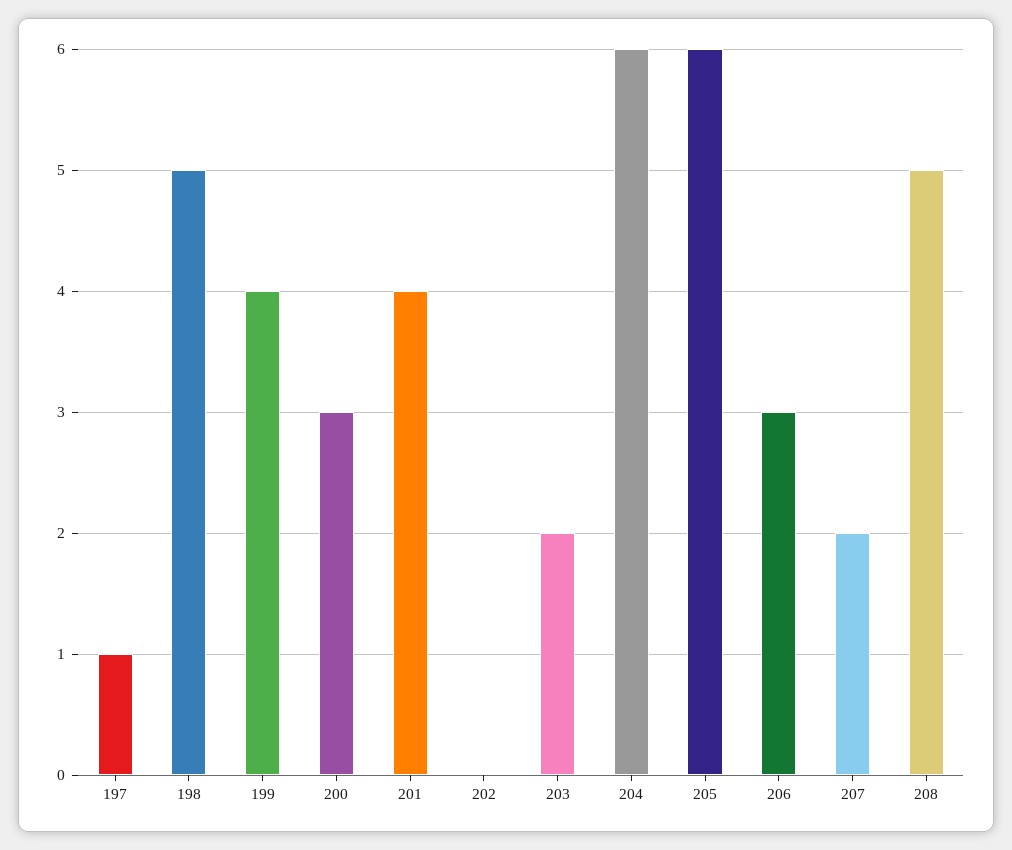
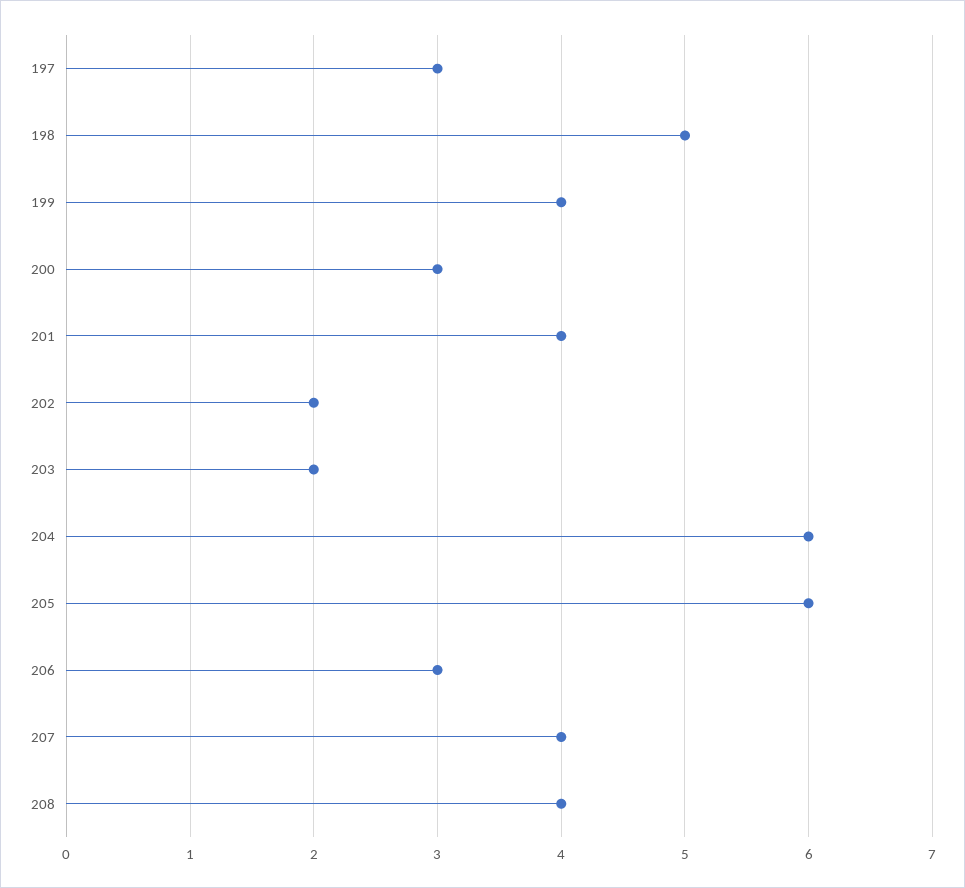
197: 1 -> 3
202: 0 -> 2
207: 2 -> 4
208: 5 -> 4

